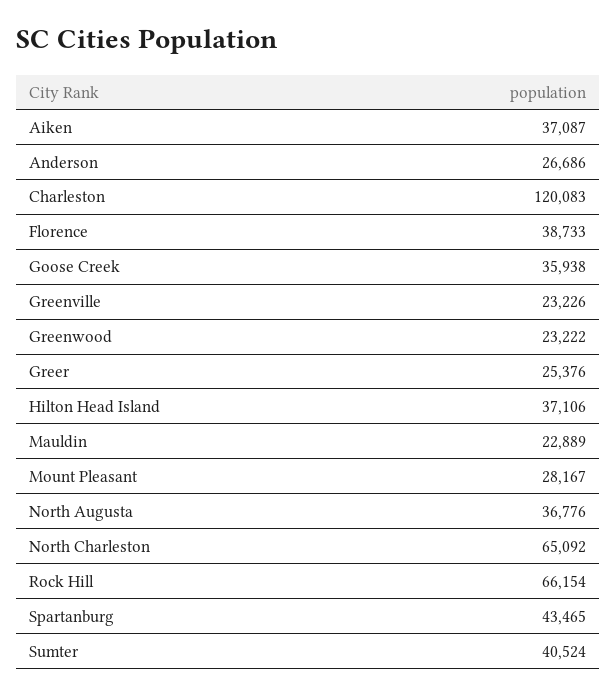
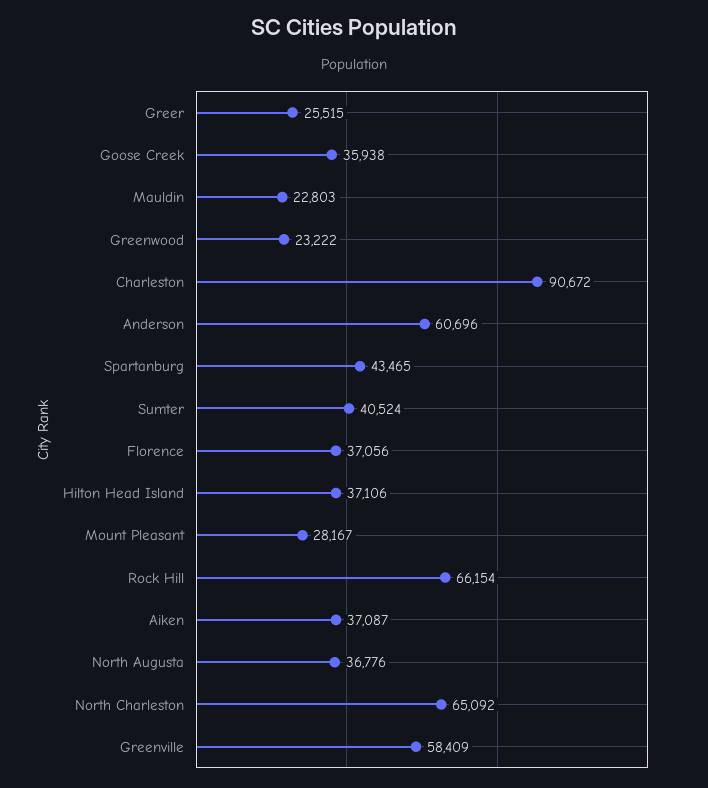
Anderson: 26686 -> 60696
Charleston: 120083 -> 90672
Florence: 38733 -> 37056
Greenville: 23226 -> 58409
Greer: 25376 -> 25515
Mauldin: 22889 -> 22803

